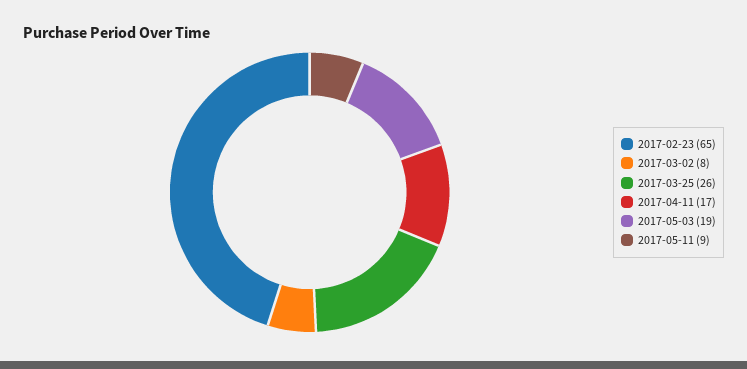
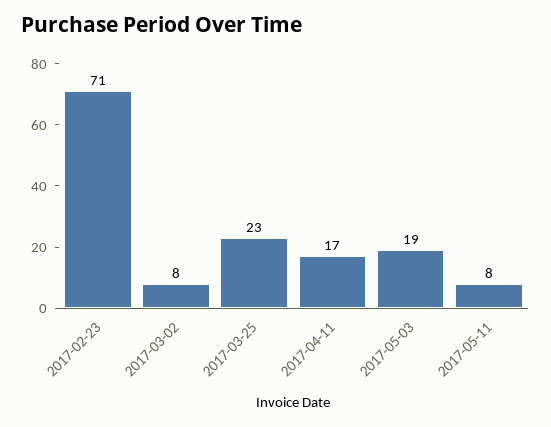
2017-02-23: 65 -> 71
2017-03-25: 26 -> 23
2017-05-11: 9 -> 8

